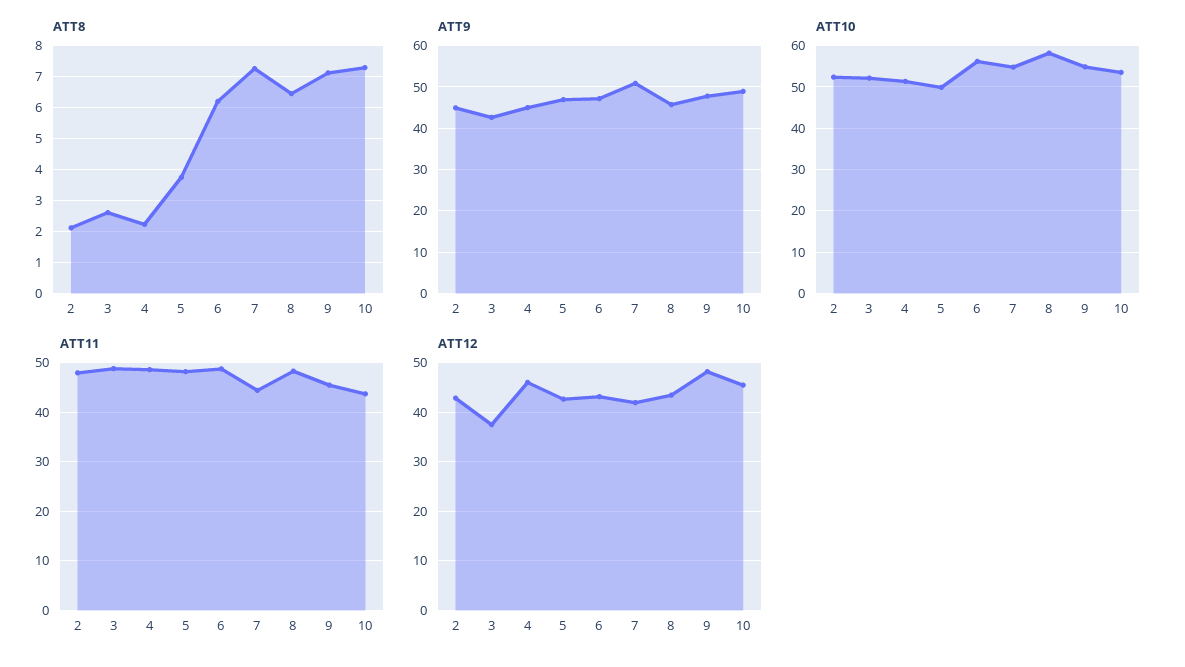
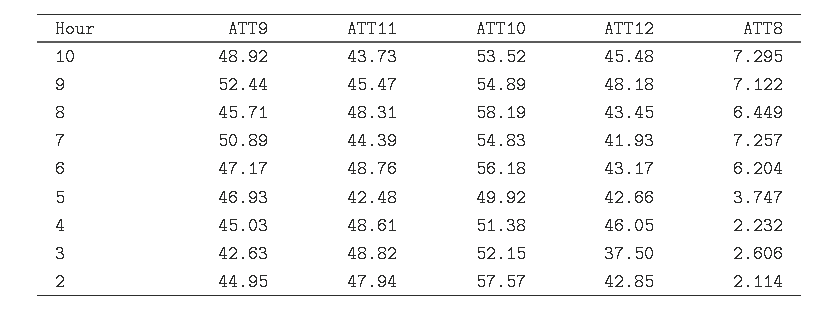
ATT9, 9: 48 -> 52.44
ATT10, 2: 52 -> 57.57
ATT11, 5: 48 -> 42.48

